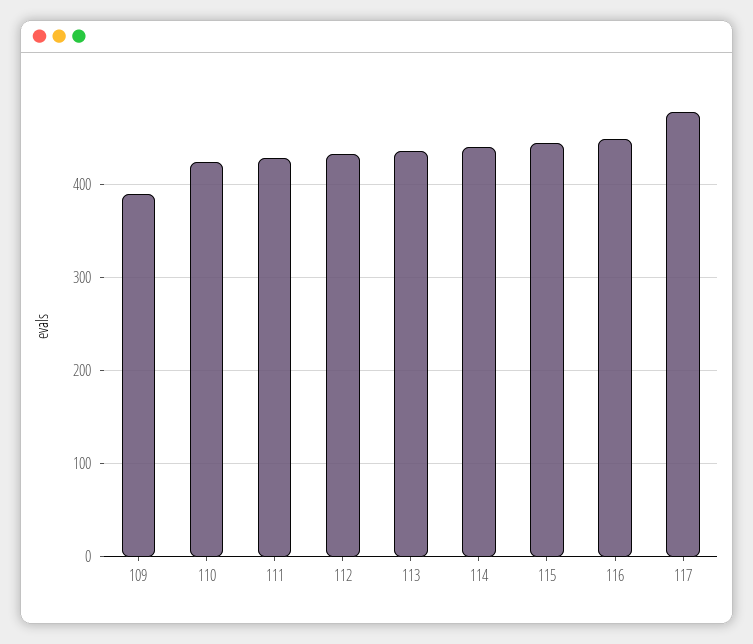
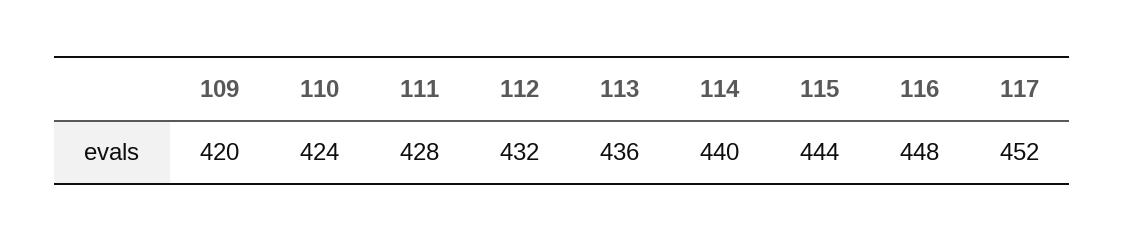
109: 390 -> 420
117: 480 -> 452

